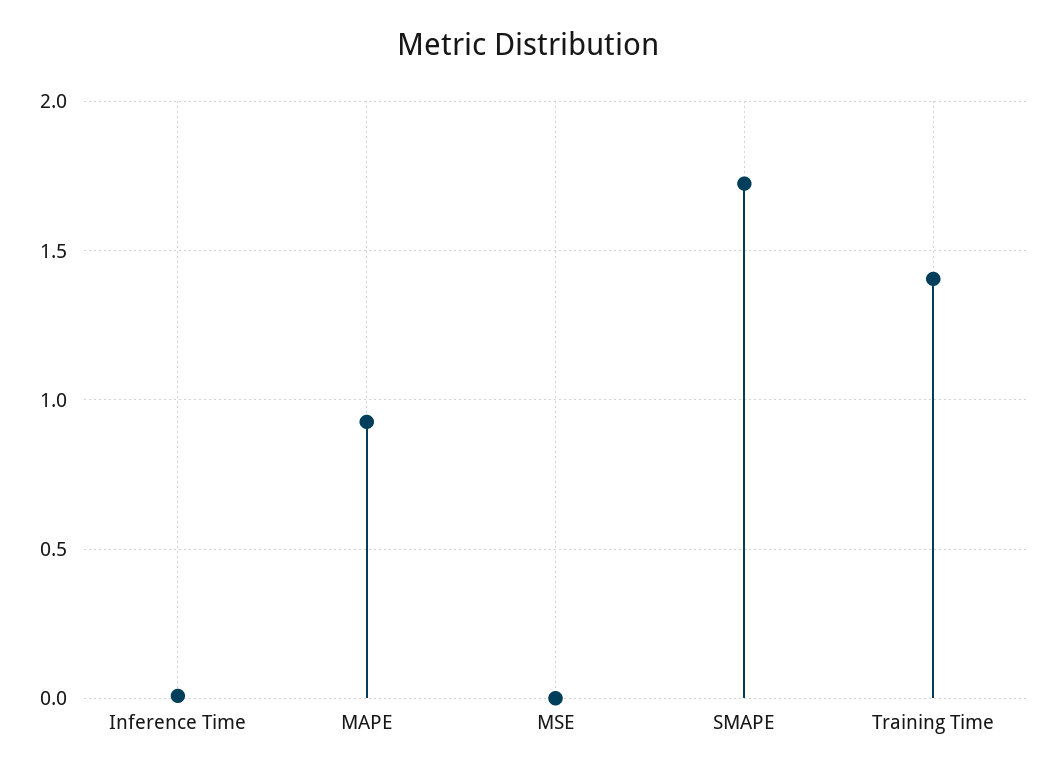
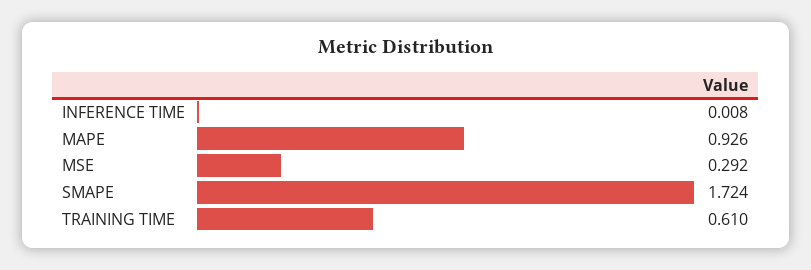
MSE: 0 -> 0.292
Training Time: 1.4 -> 0.61

